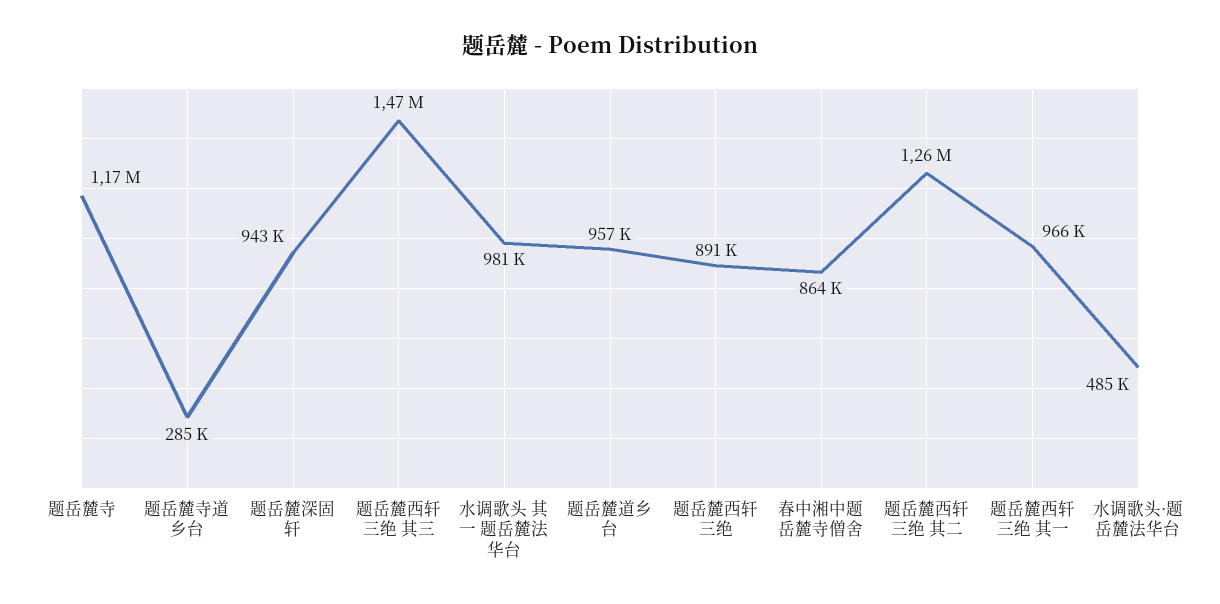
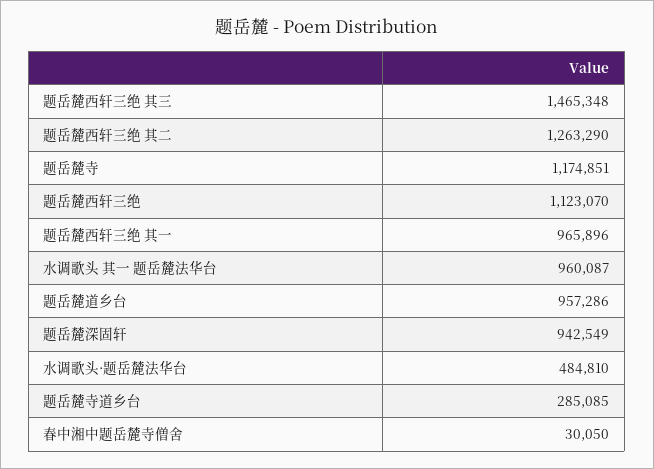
水调歌头 其一 题岳麓法华台: 981000 -> 960087
题岳麓西轩三绝: 891000 -> 1123070
春中湘中题岳麓寺僧舍: 864000 -> 30050

